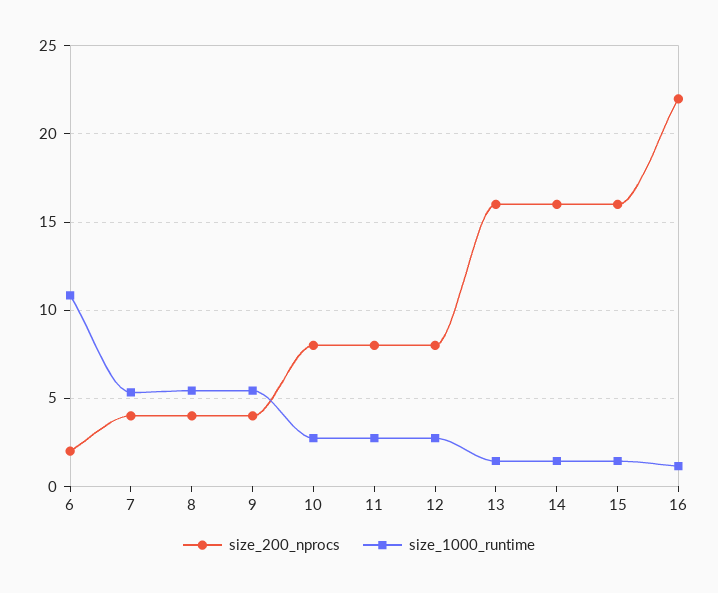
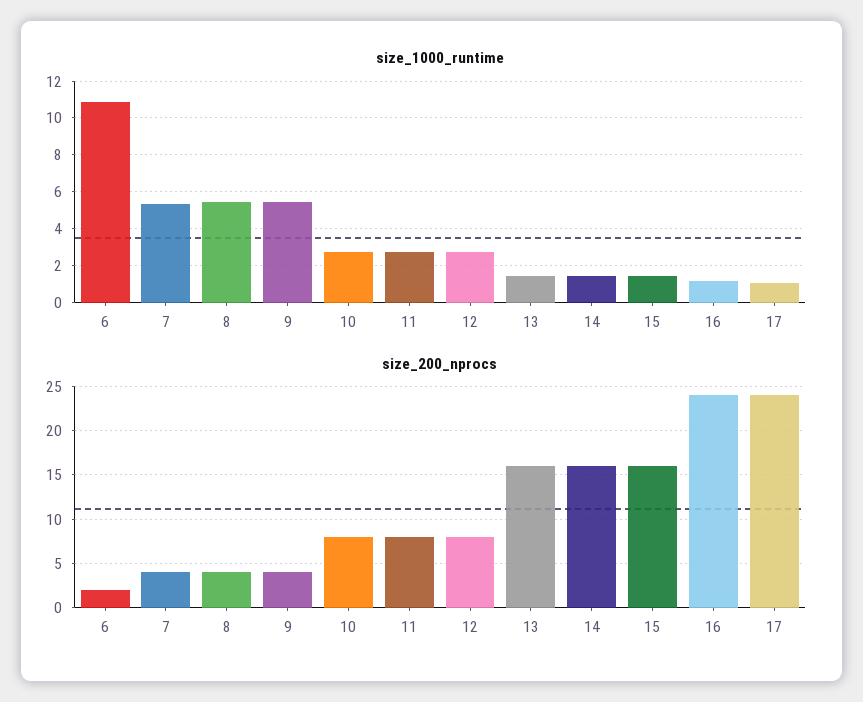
size_200_nprocs, 16: 22 -> 24
size_1000_runtime, 17: none -> 1
size_200_nprocs, 17: none -> 24

